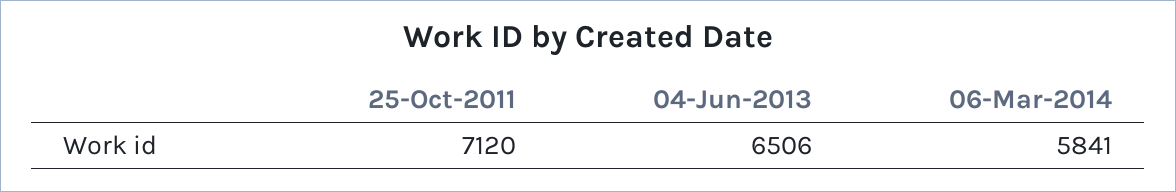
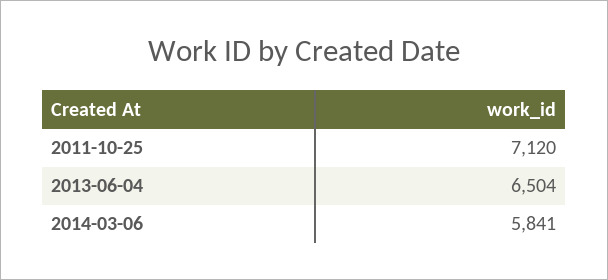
04-Jun-2013: 6506 -> 6504

